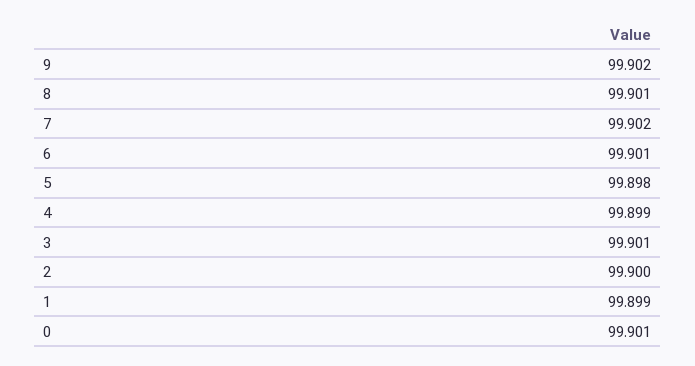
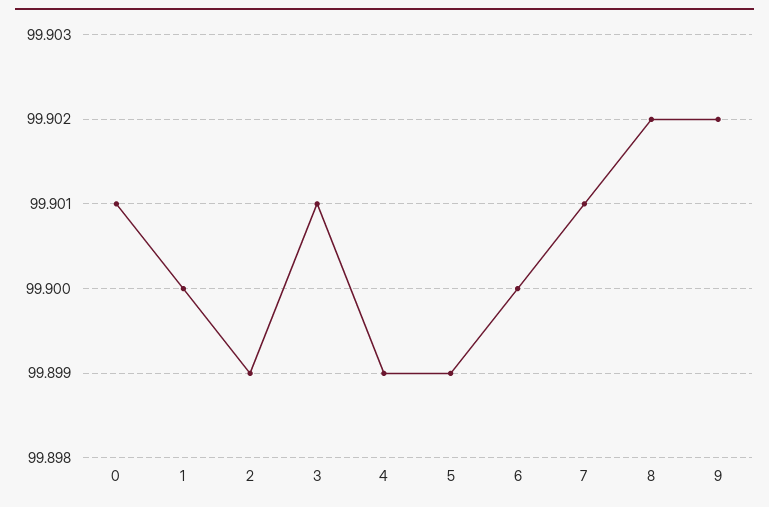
8: 99.901 -> 99.902
7: 99.902 -> 99.901
6: 99.901 -> 99.9
5: 99.898 -> 99.899
2: 99.9 -> 99.899
1: 99.899 -> 99.9

